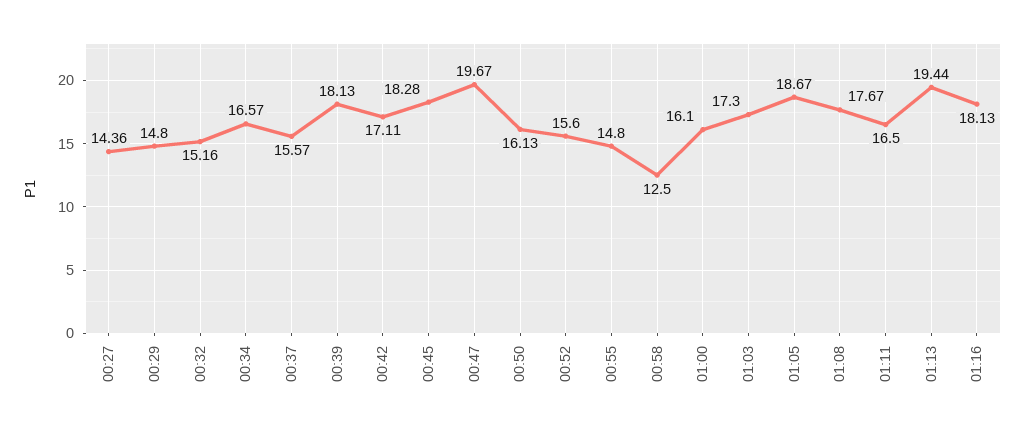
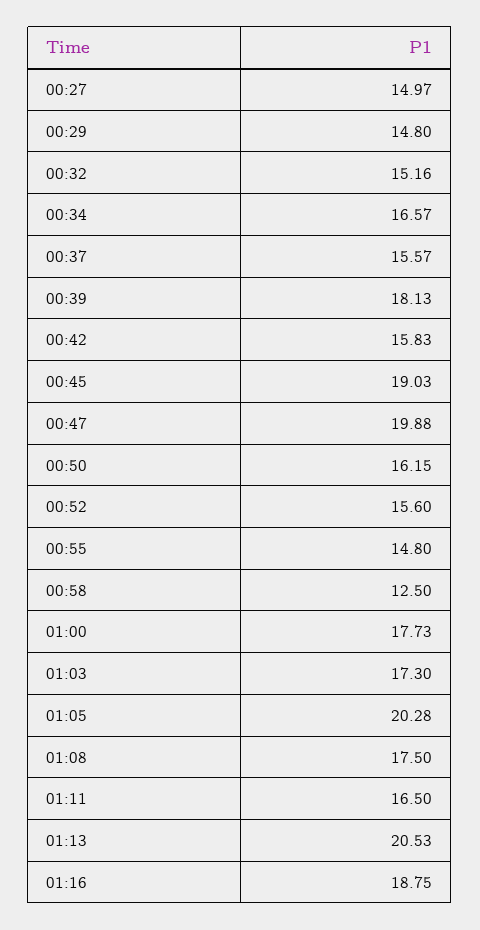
00:27: 14.36 -> 14.97
00:42: 17.11 -> 15.83
00:45: 18.28 -> 19.03
00:47: 19.67 -> 19.88
00:50: 16.13 -> 16.15
01:00: 16.1 -> 17.73
01:05: 18.67 -> 20.28
01:08: 17.67 -> 17.5
01:13: 19.44 -> 20.53
01:16: 18.13 -> 18.75

